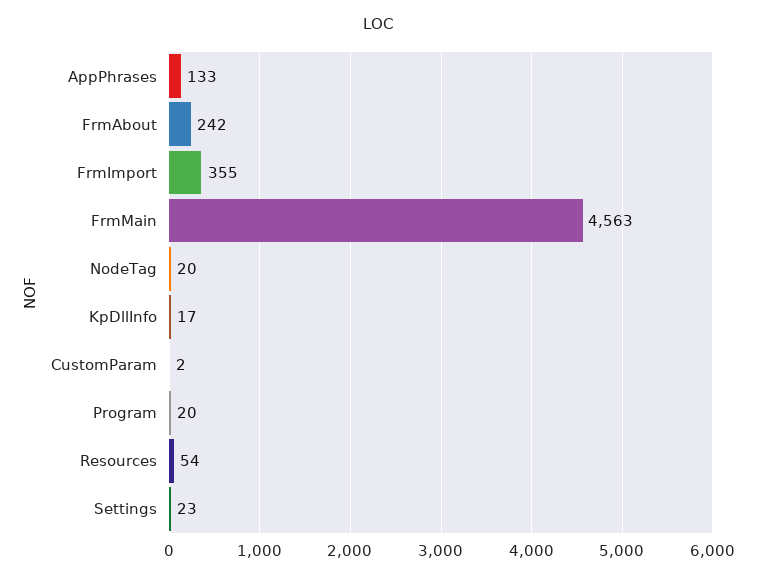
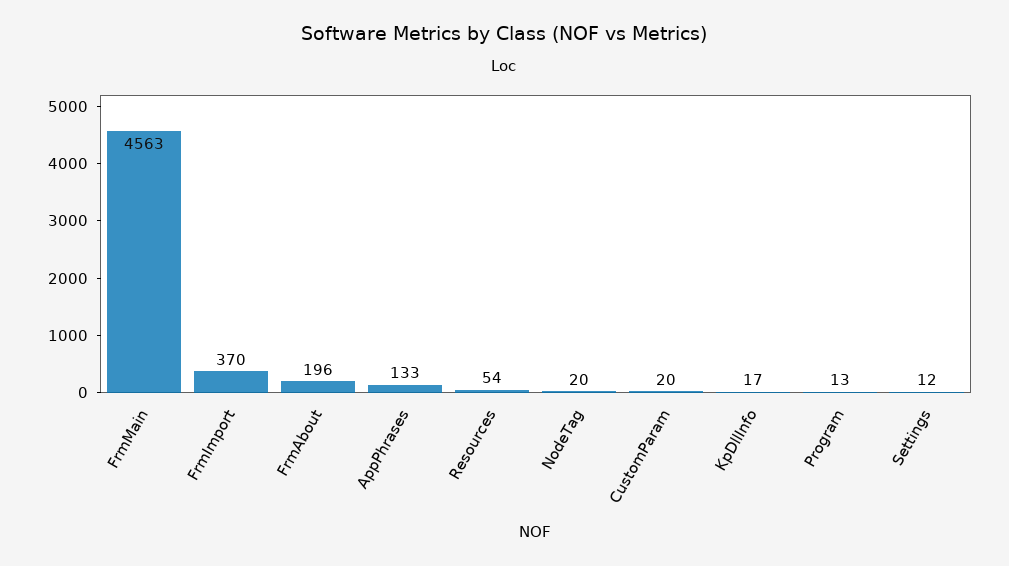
FrmAbout: 242 -> 196
FrmImport: 355 -> 370
CustomParam: 2 -> 20
Program: 20 -> 13
Settings: 23 -> 12

